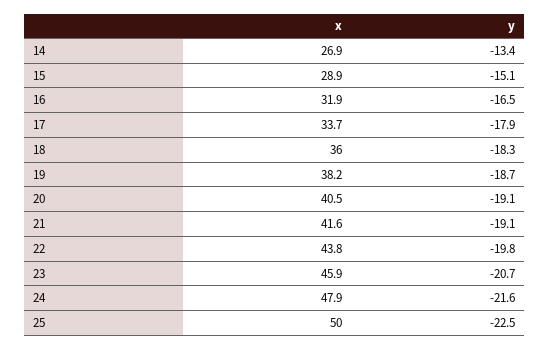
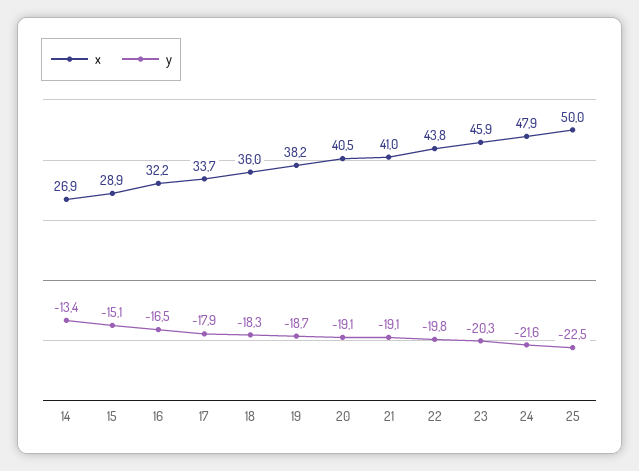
x, 16: 31.9 -> 32.2
x, 21: 41.6 -> 41
y, 23: -20.7 -> -20.3

